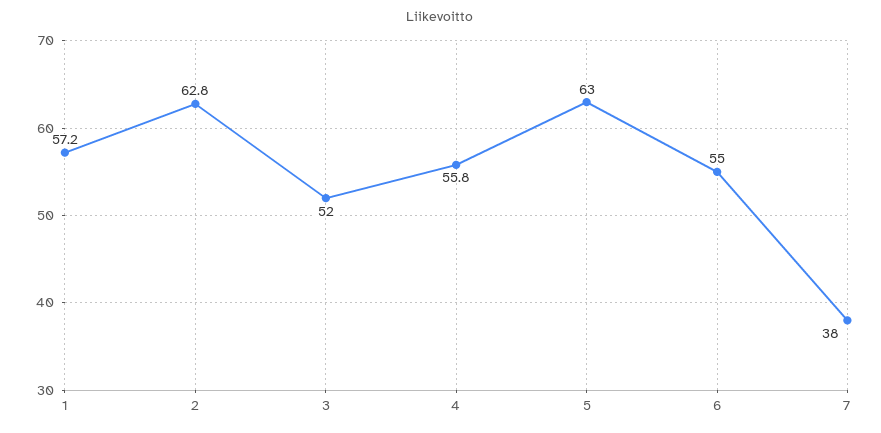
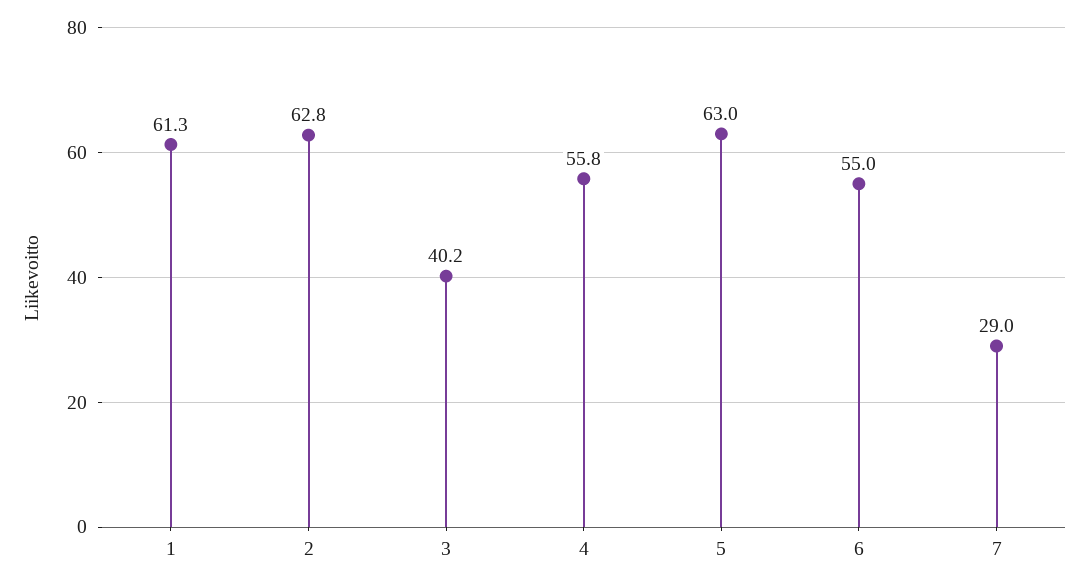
1: 57.2 -> 61.3
3: 52 -> 40.2
7: 38 -> 29

